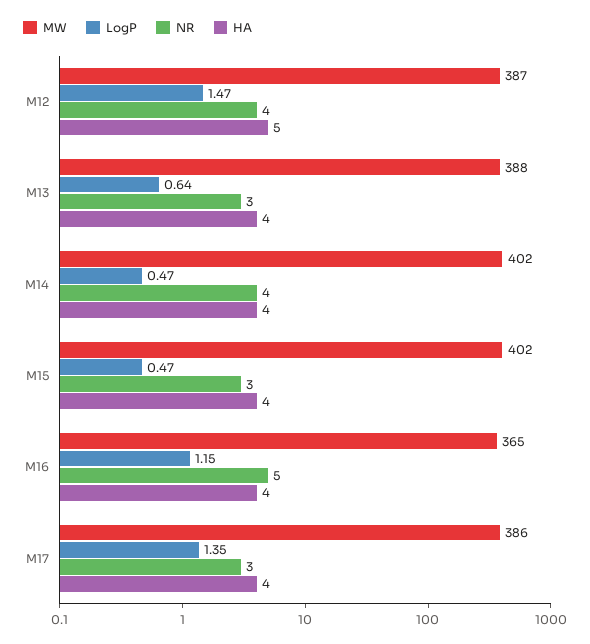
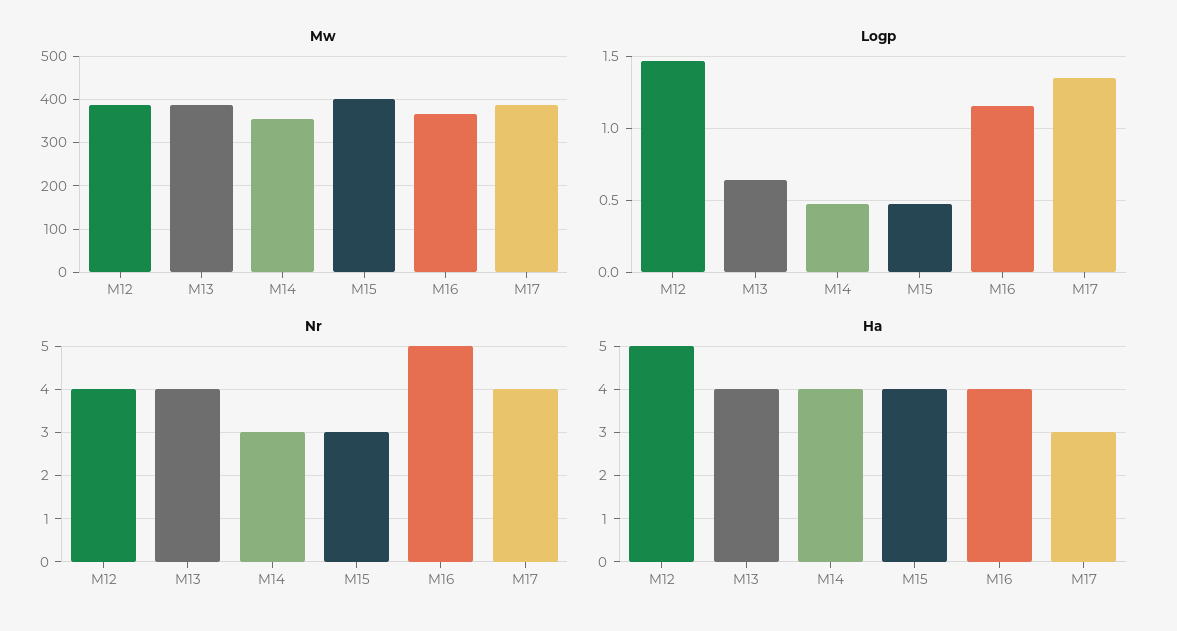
NR, M13: 3 -> 4
MW, M14: 402 -> 360
NR, M14: 4 -> 3
NR, M17: 3 -> 4
HA, M17: 4 -> 3

